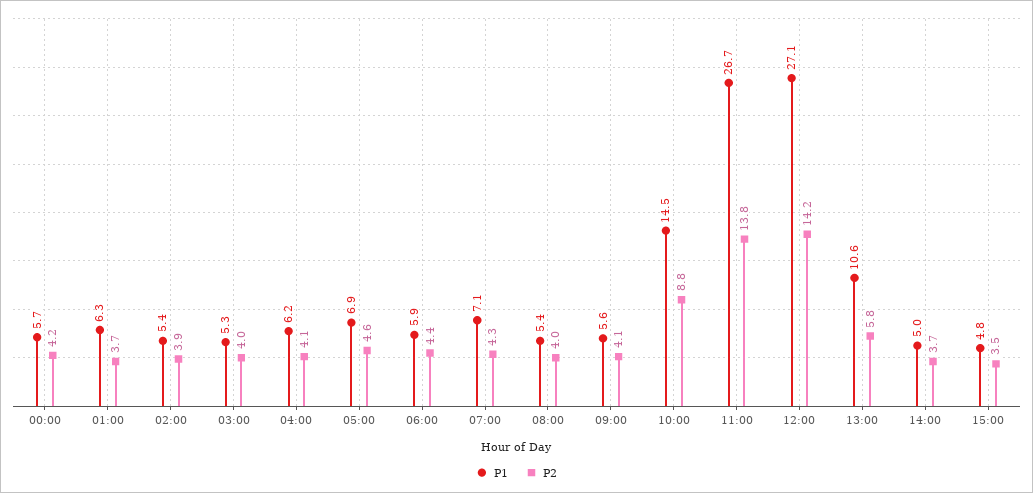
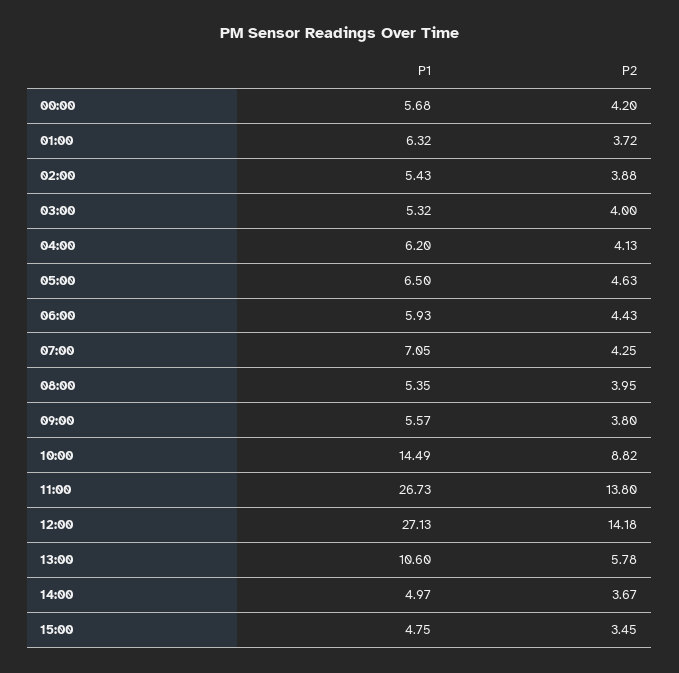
P1, 05:00: 6.9 -> 6.5
P2, 09:00: 4.1 -> 3.8

